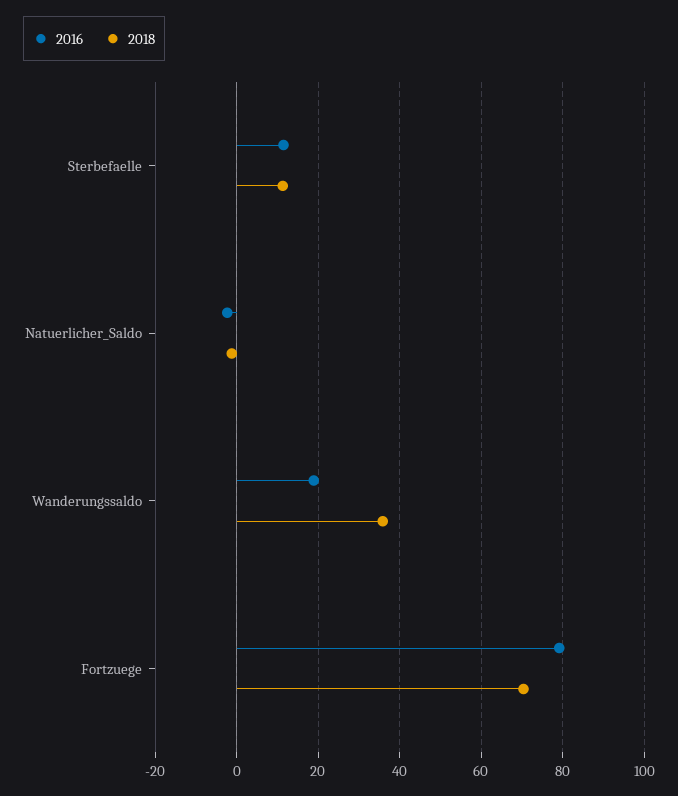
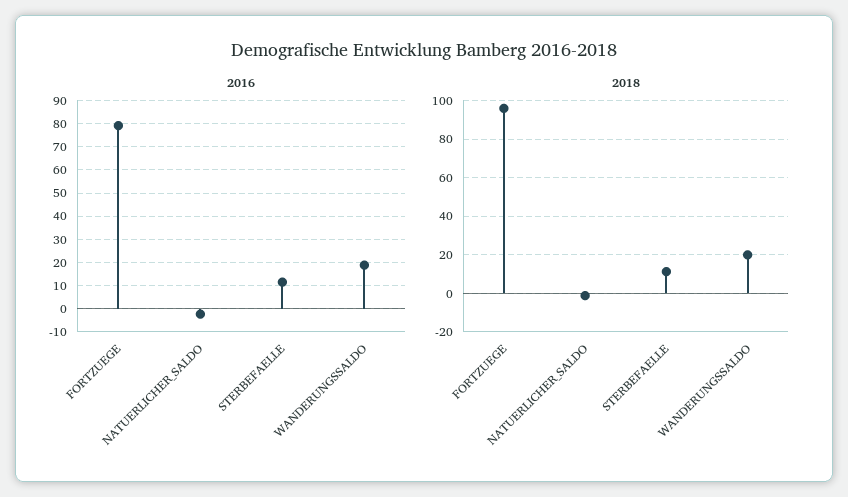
2018, Wanderungssaldo: 36 -> 20
2018, Fortzuege: 70 -> 95

